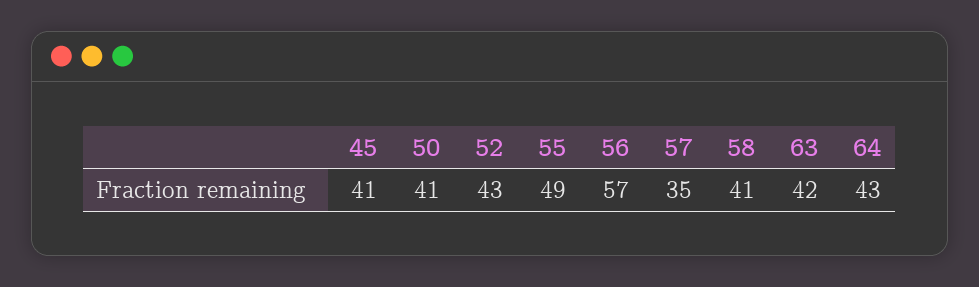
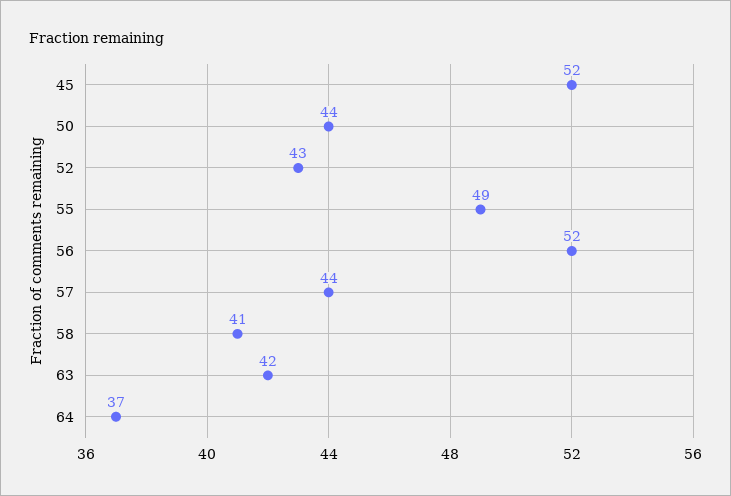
45: 41 -> 52
50: 41 -> 44
56: 57 -> 52
57: 35 -> 44
64: 43 -> 37

